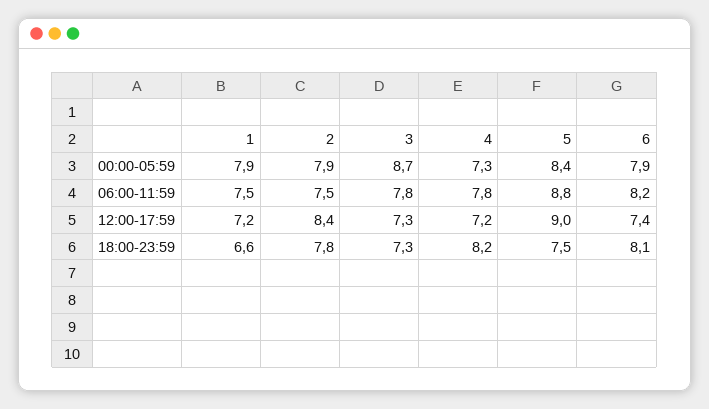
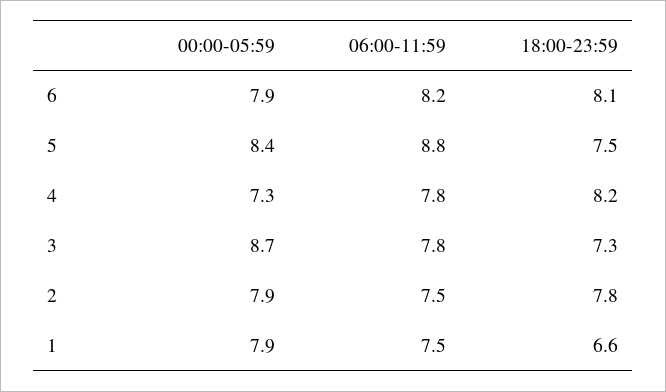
1, 12:00-17:59: 7.2 -> none
2, 12:00-17:59: 8.4 -> none
3, 12:00-17:59: 7.3 -> none
4, 12:00-17:59: 7.2 -> none
5, 12:00-17:59: 9 -> none
6, 12:00-17:59: 7.4 -> none

